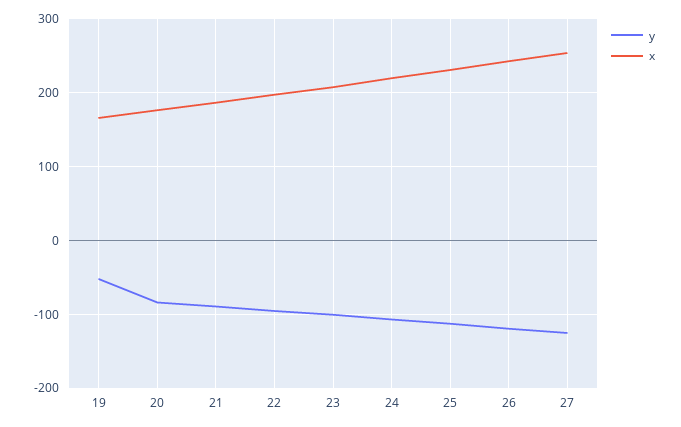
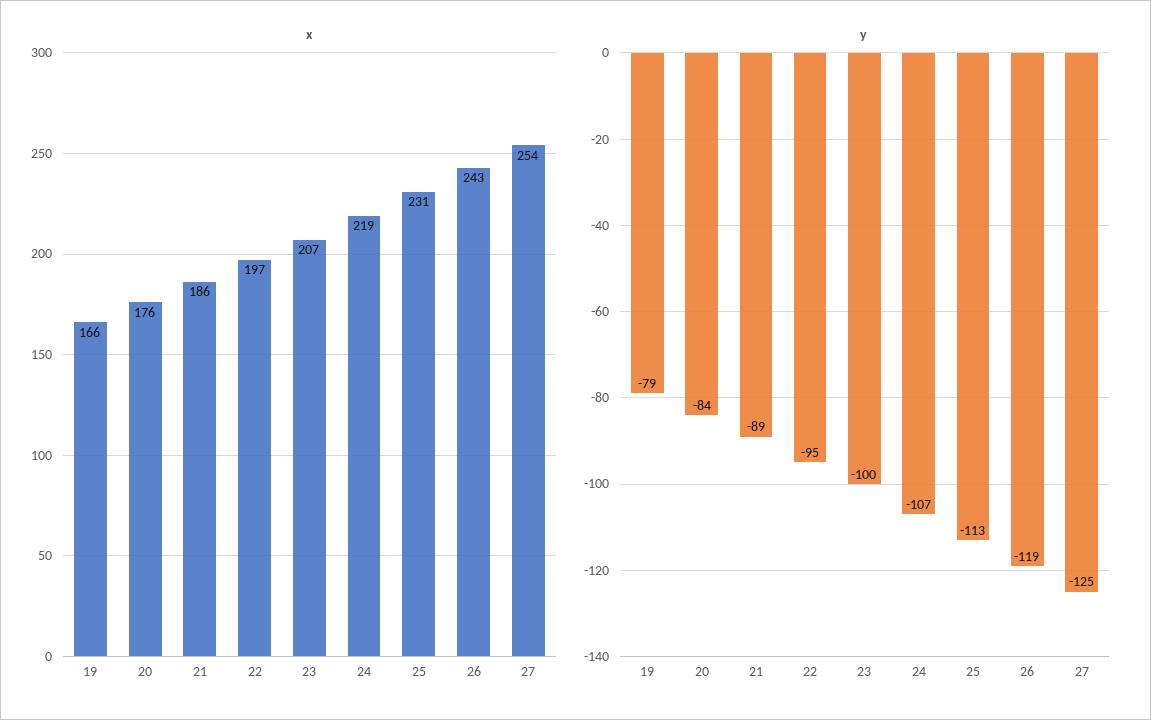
y, 19: -50 -> -79

